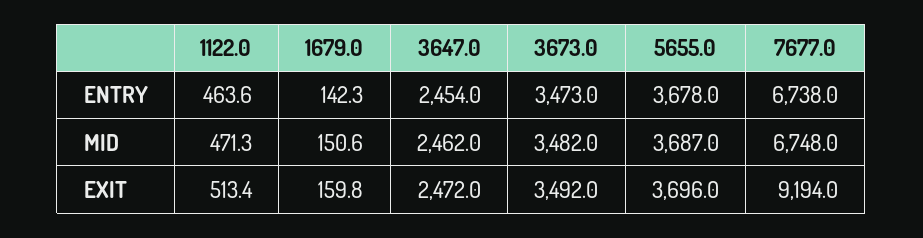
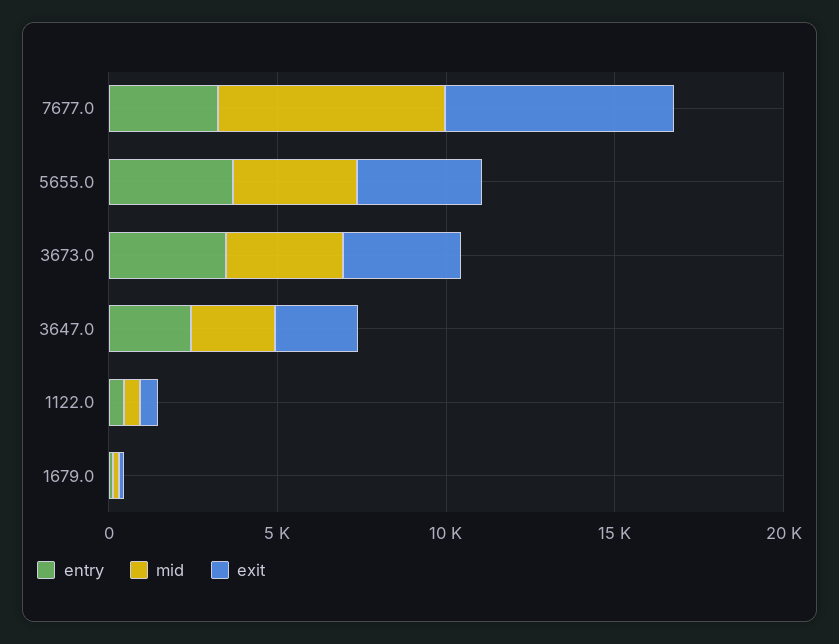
ENTRY, 7677.0: 6738 -> 3000
EXIT, 7677.0: 9194 -> 7000

